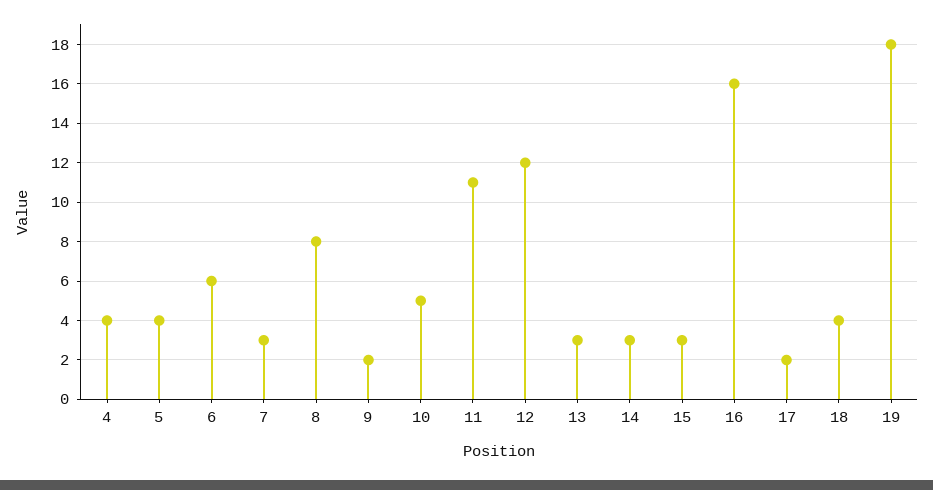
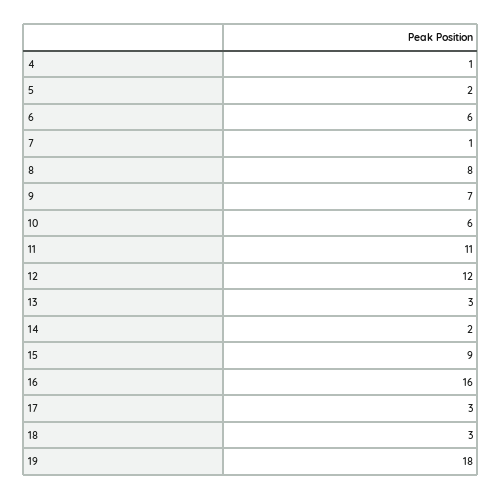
4: 4 -> 1
5: 4 -> 2
7: 3 -> 1
9: 2 -> 7
10: 5 -> 6
14: 3 -> 2
15: 3 -> 9
17: 2 -> 3
18: 4 -> 3

